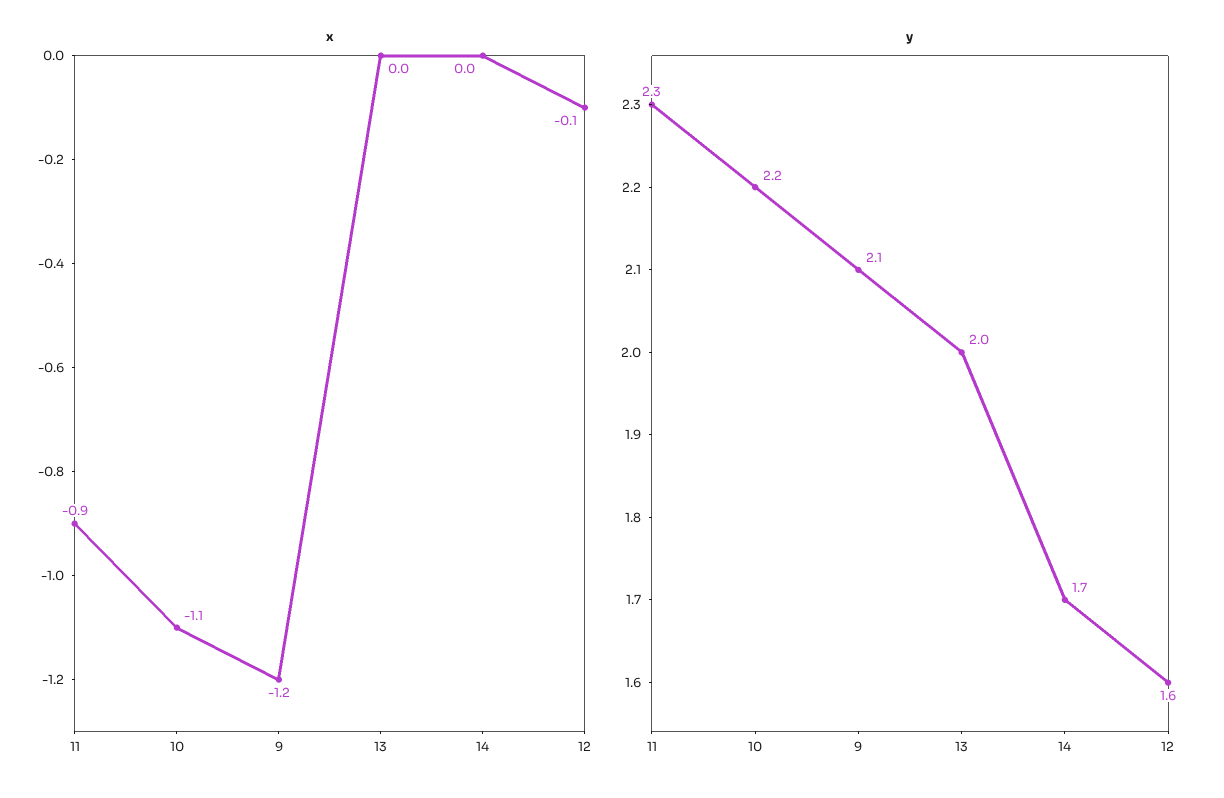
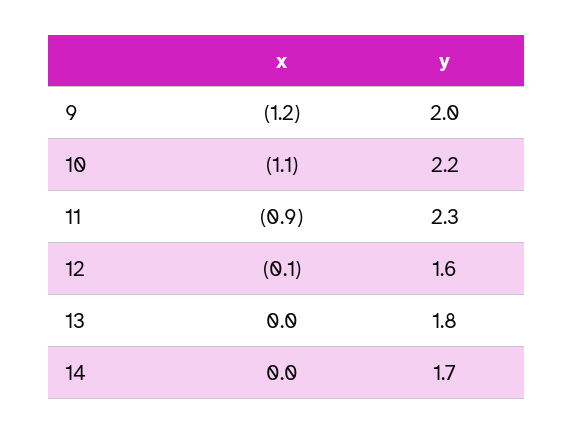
y, 9: 2.1 -> 2
y, 13: 2 -> 1.8

